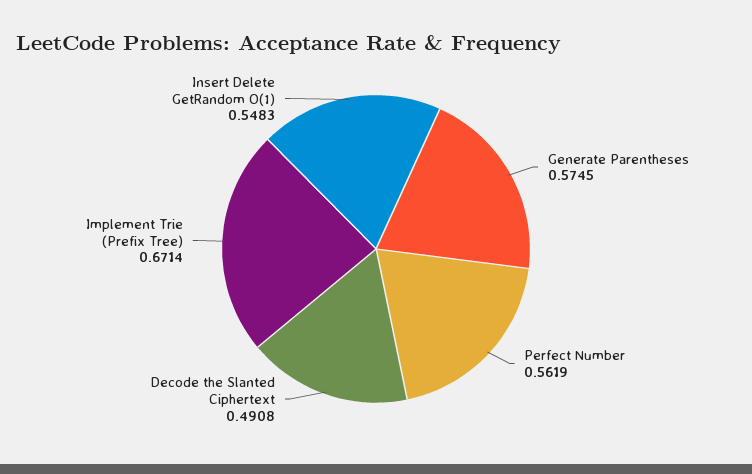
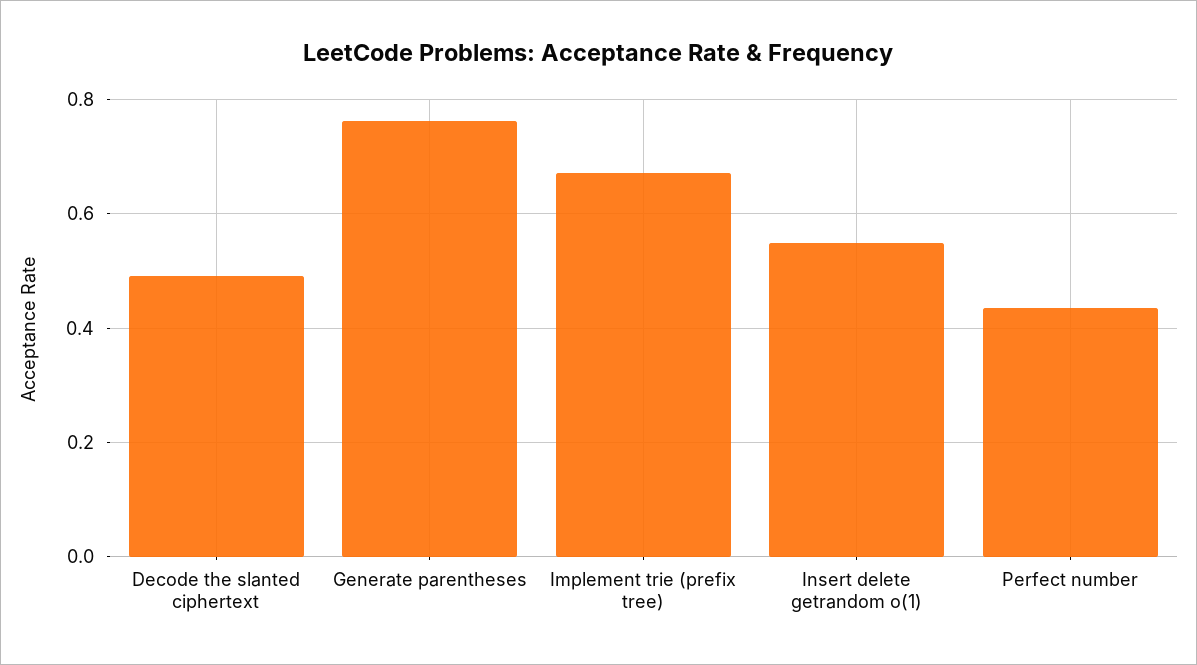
Generate Parentheses: 0.5745 -> 0.76
Perfect Number: 0.5619 -> 0.44

